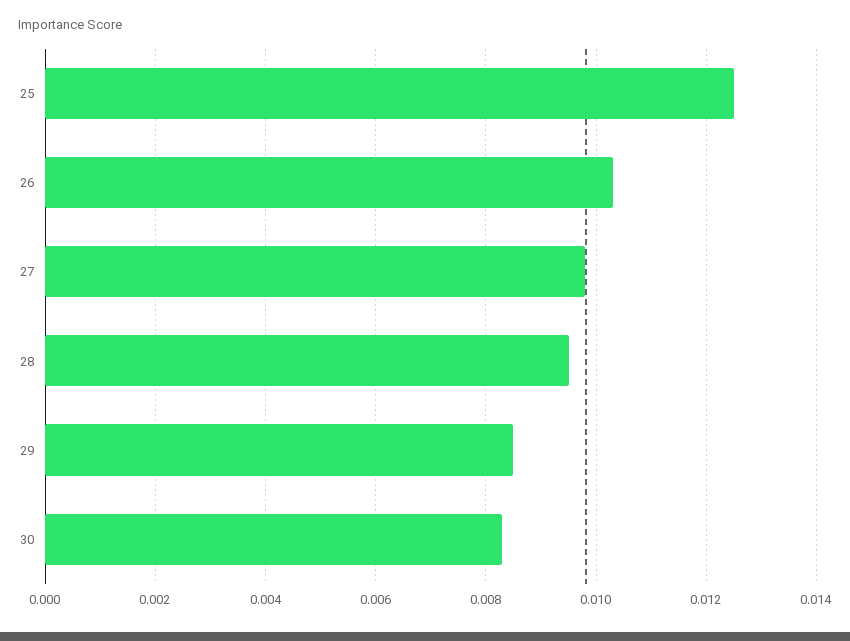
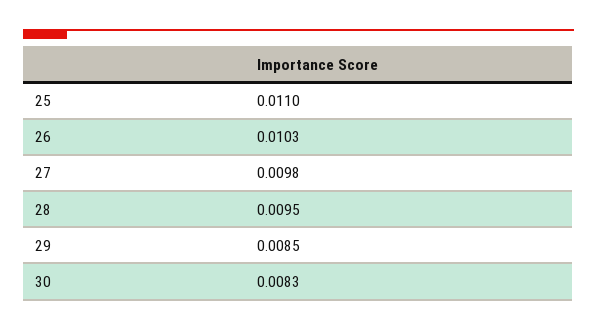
25: 0.0125 -> 0.011

